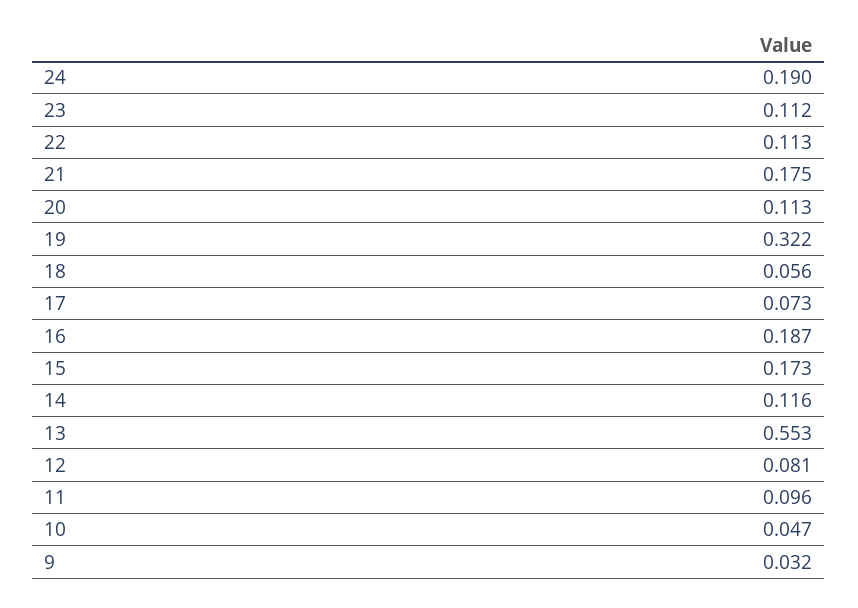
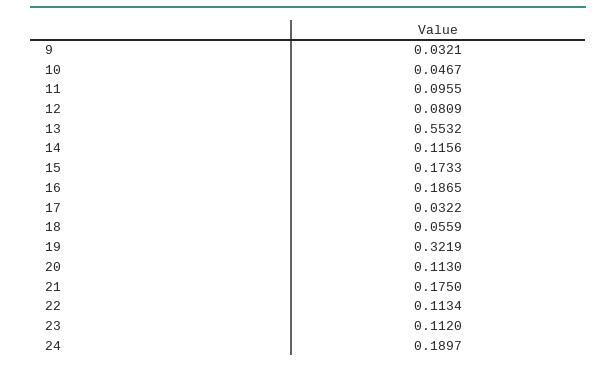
17: 0.073 -> 0.0322

